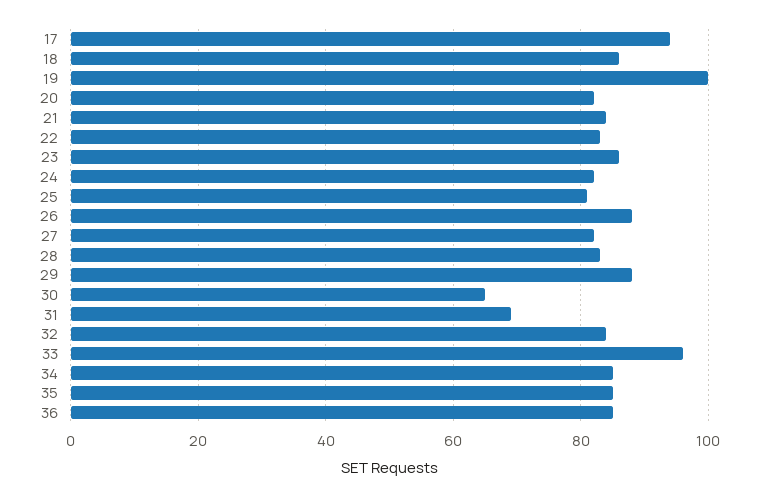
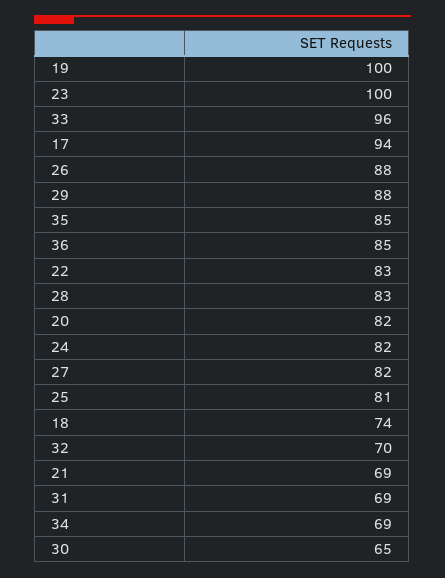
18: 85 -> 74
21: 85 -> 69
23: 85 -> 100
32: 85 -> 70
34: 85 -> 69

